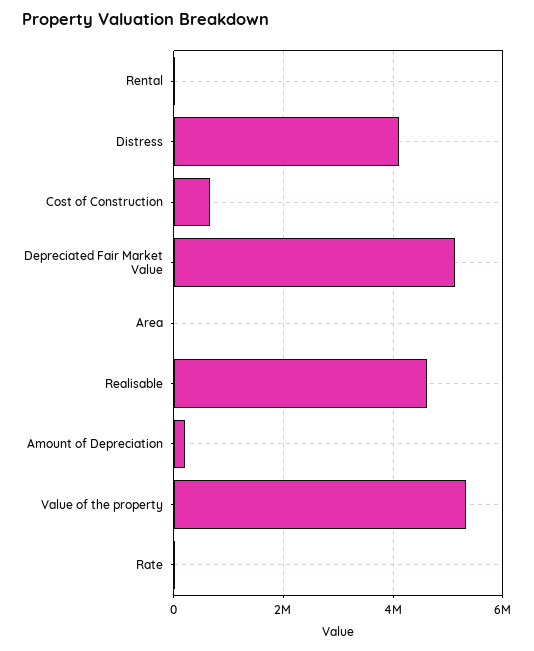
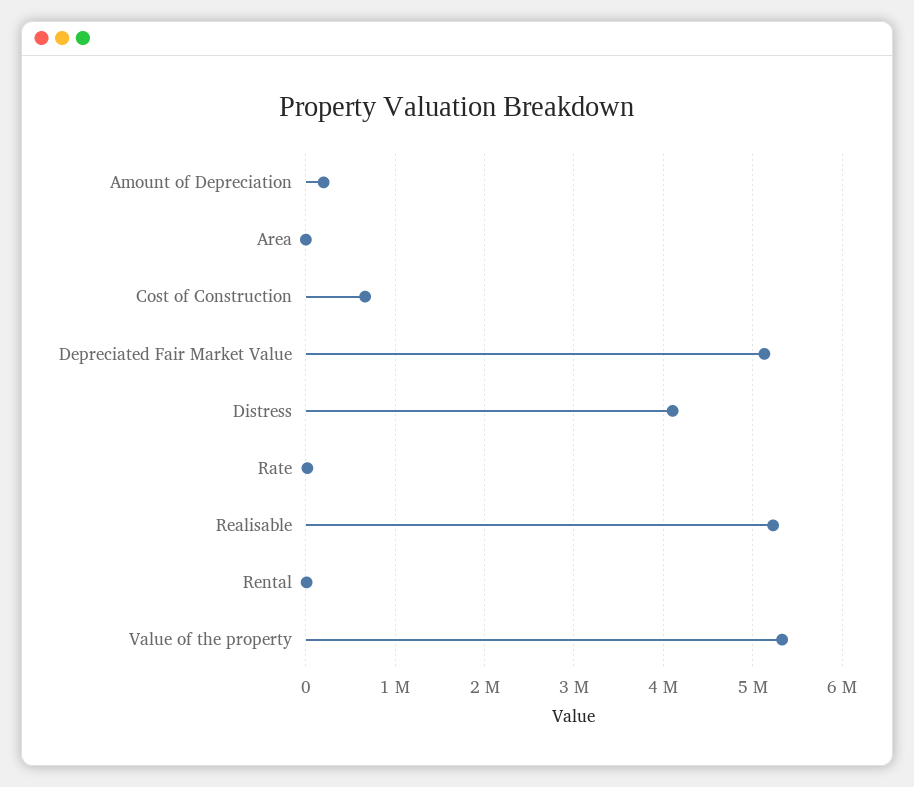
Realisable: 4600000 -> 5200000

